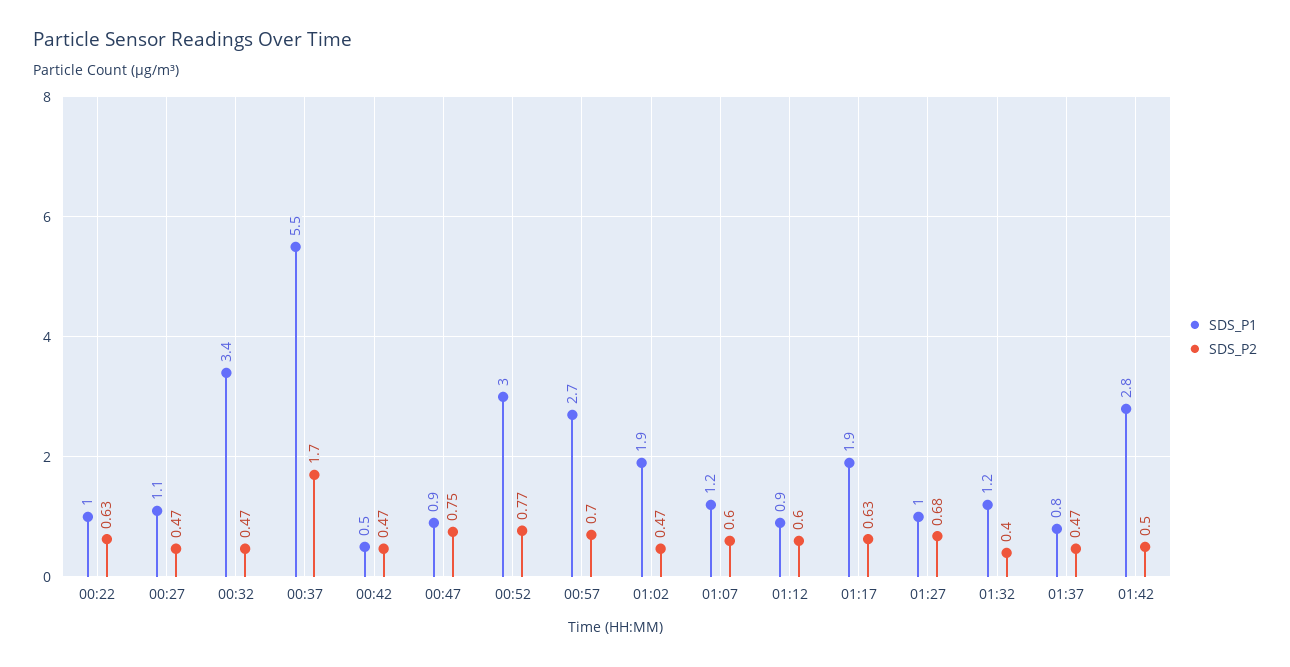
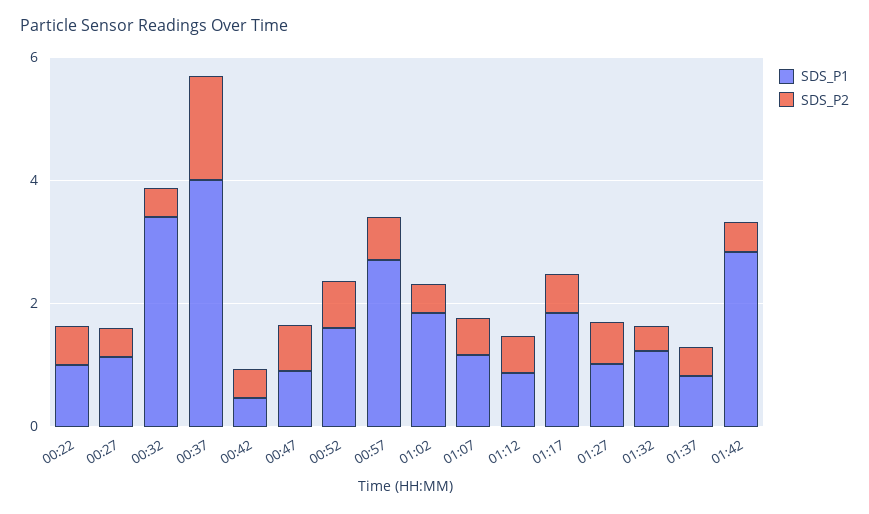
SDS_P1, 00:37: 5.5 -> 4
SDS_P1, 00:52: 3 -> 1.5

